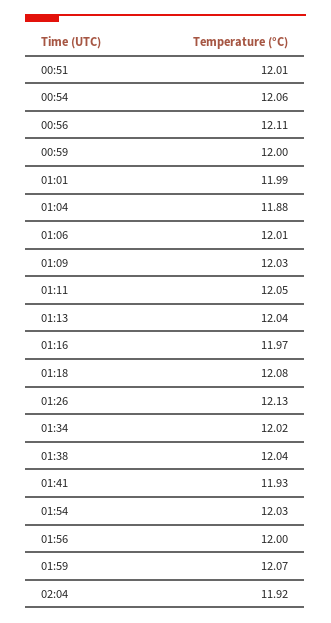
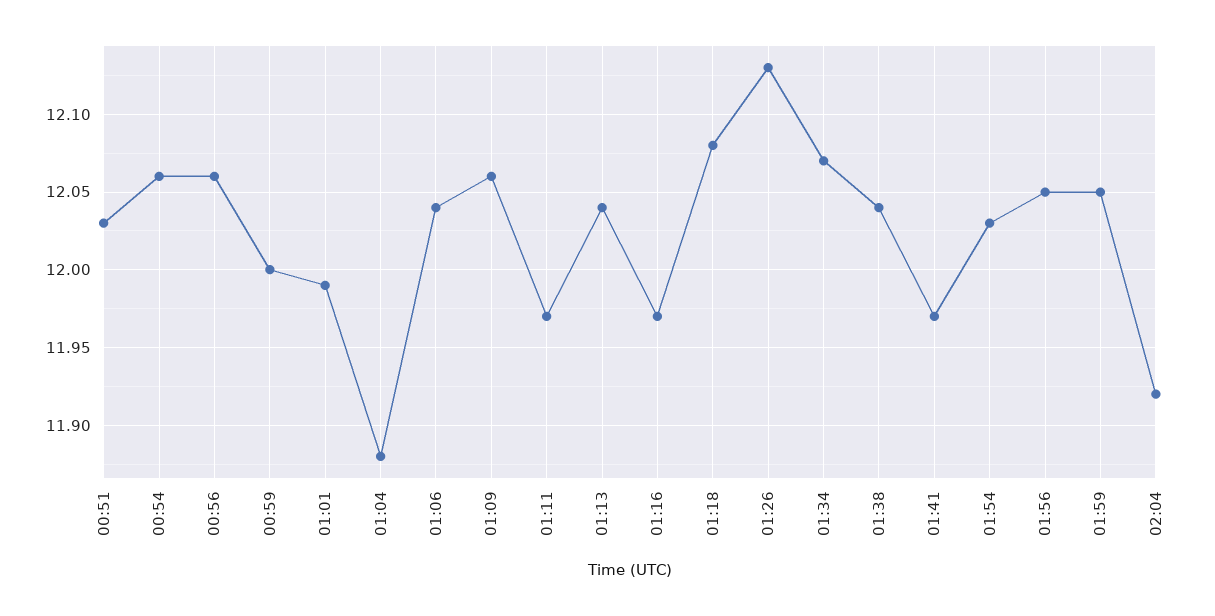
00:51: 12.01 -> 12.03
00:56: 12.11 -> 12.06
01:06: 12.01 -> 12.04
01:09: 12.03 -> 12.06
01:11: 12.05 -> 11.97
01:34: 12.02 -> 12.07
01:41: 11.93 -> 11.97
01:56: 12 -> 12.05
01:59: 12.07 -> 12.05

